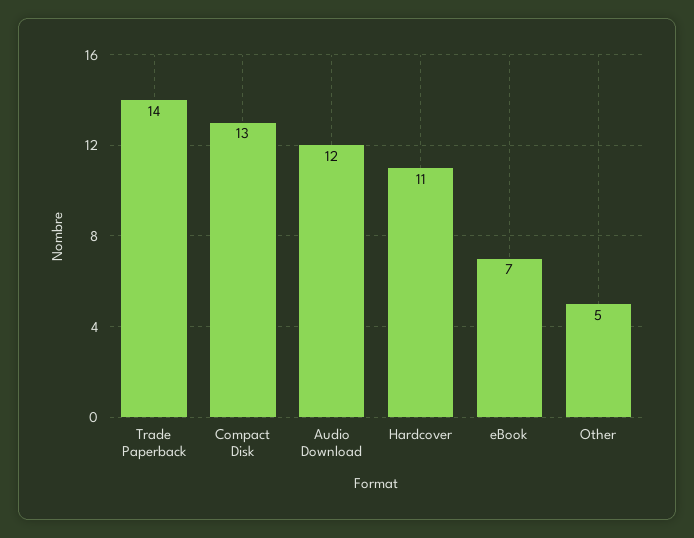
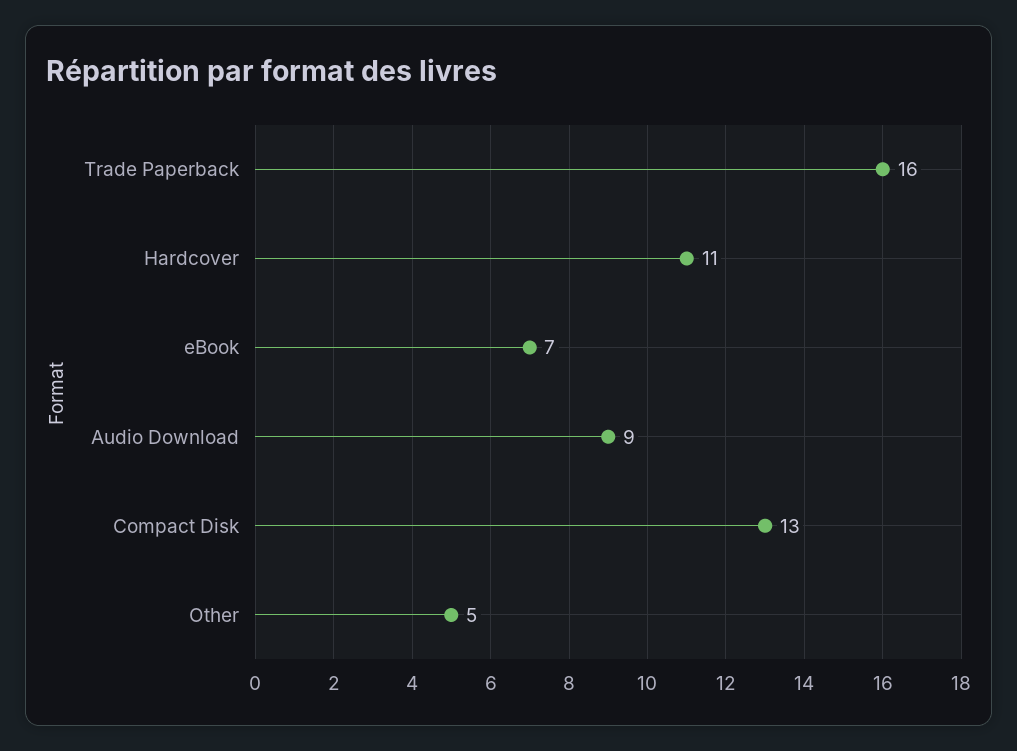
Trade Paperback: 14 -> 16
Audio Download: 12 -> 9

